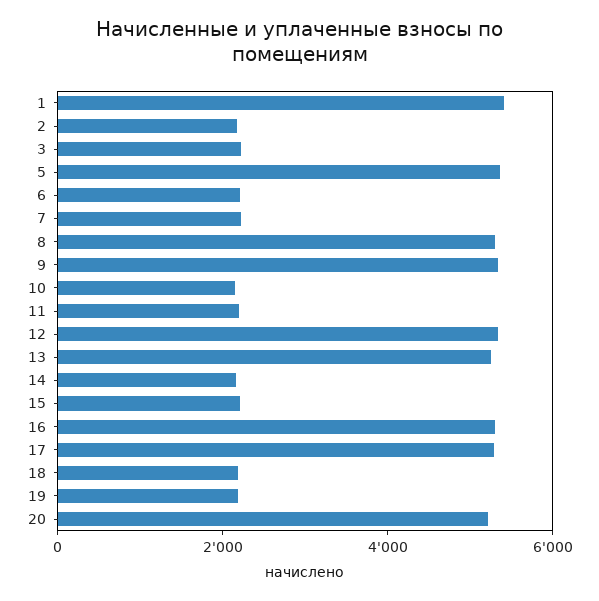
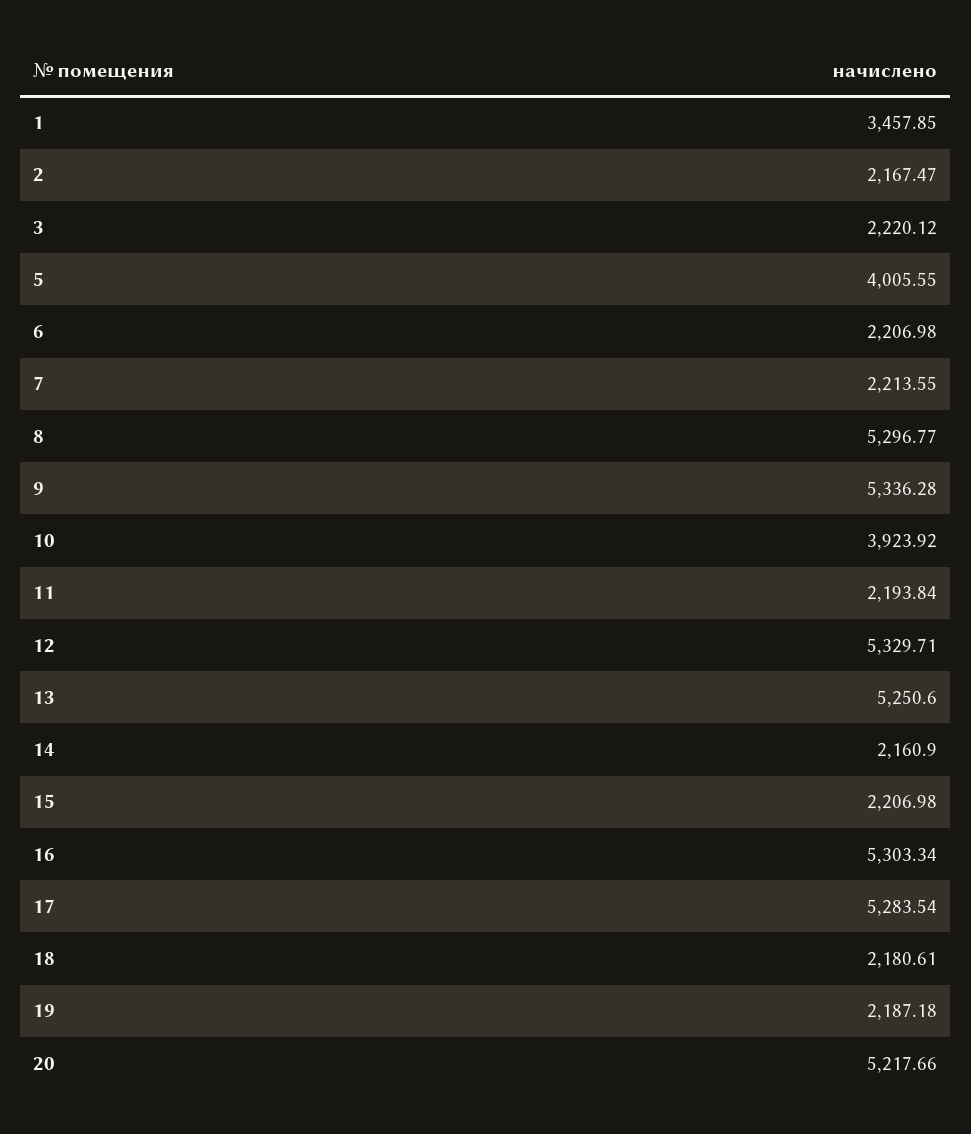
1: 5500 -> 3457.85
5: 5500 -> 4005.55
10: 2000 -> 3923.92

